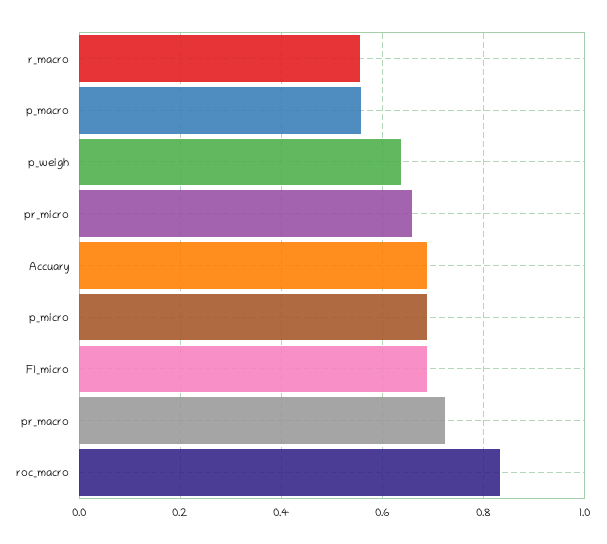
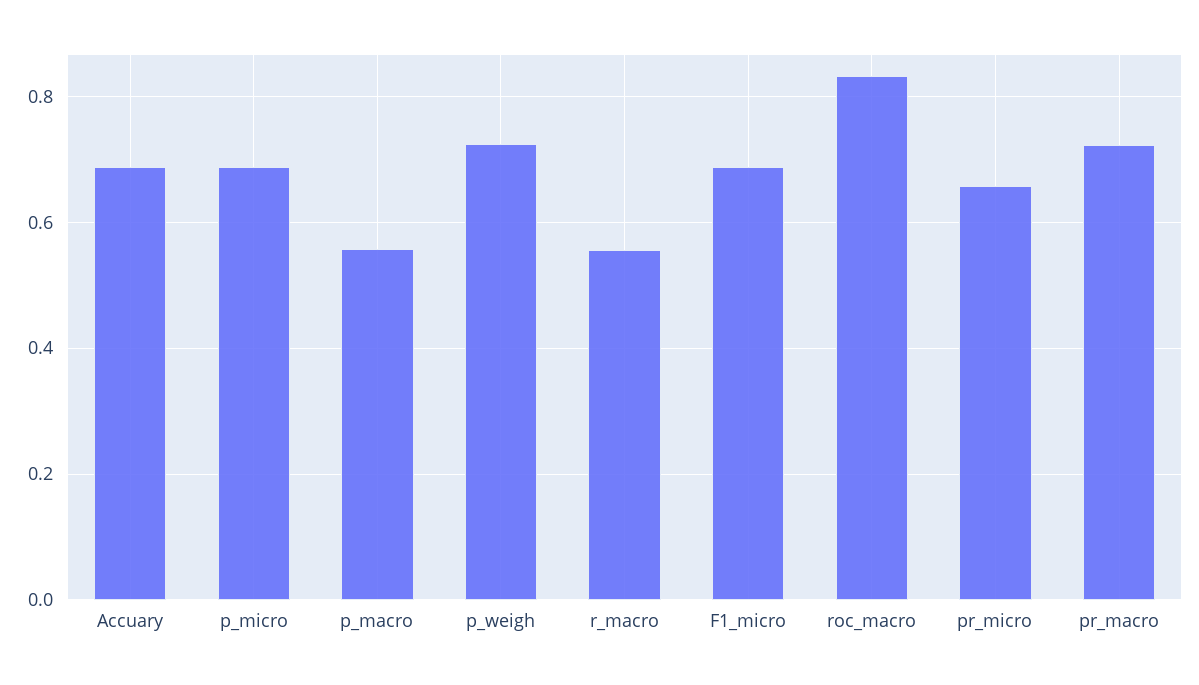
p_weigh: 0.64 -> 0.72

